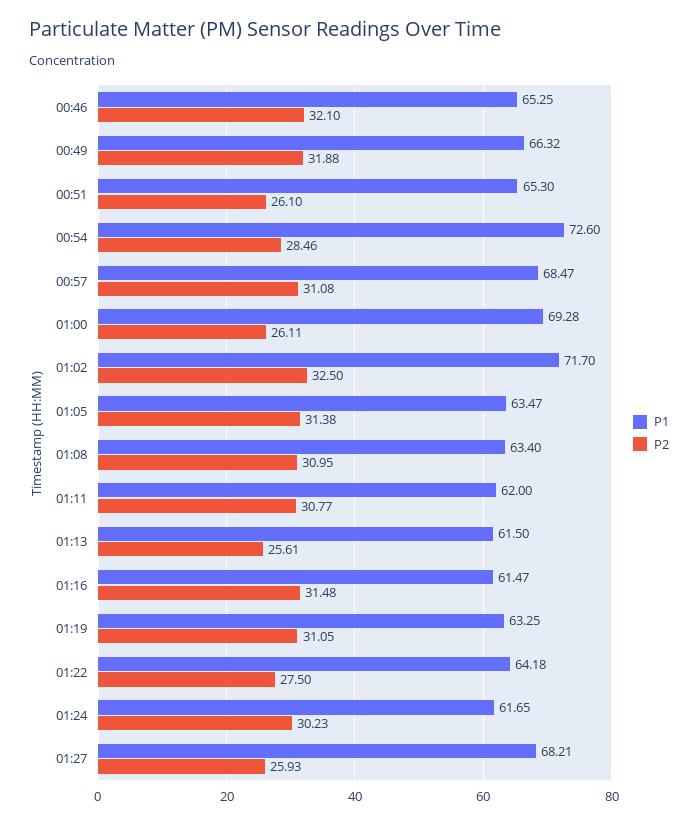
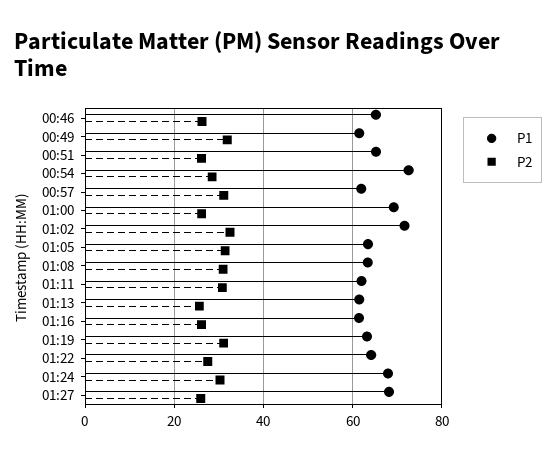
P2, 00:46: 32.1 -> 26
P1, 00:49: 66.32 -> 62
P1, 00:57: 68.47 -> 62
P2, 01:16: 31.48 -> 26
P1, 01:24: 61.65 -> 68

